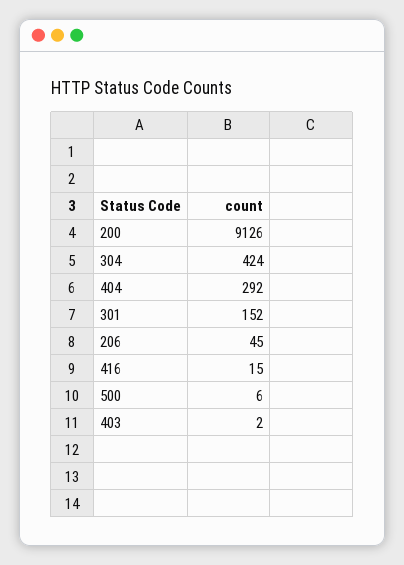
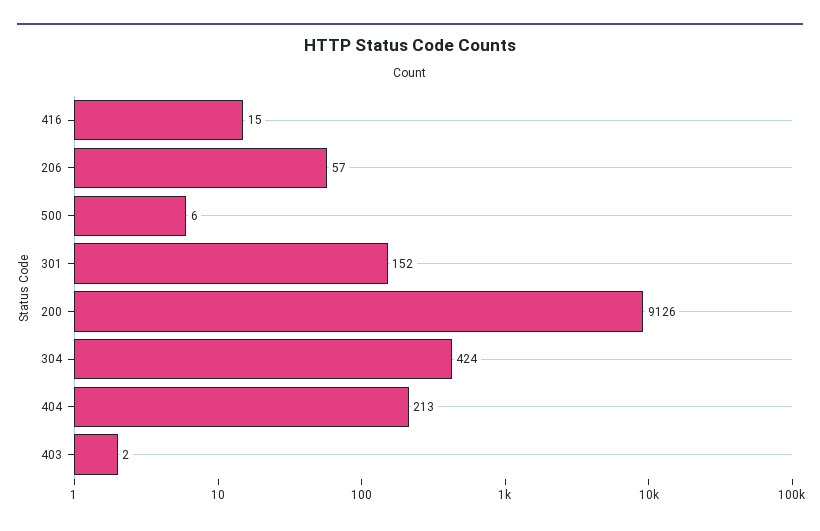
404: 292 -> 213
206: 45 -> 57

